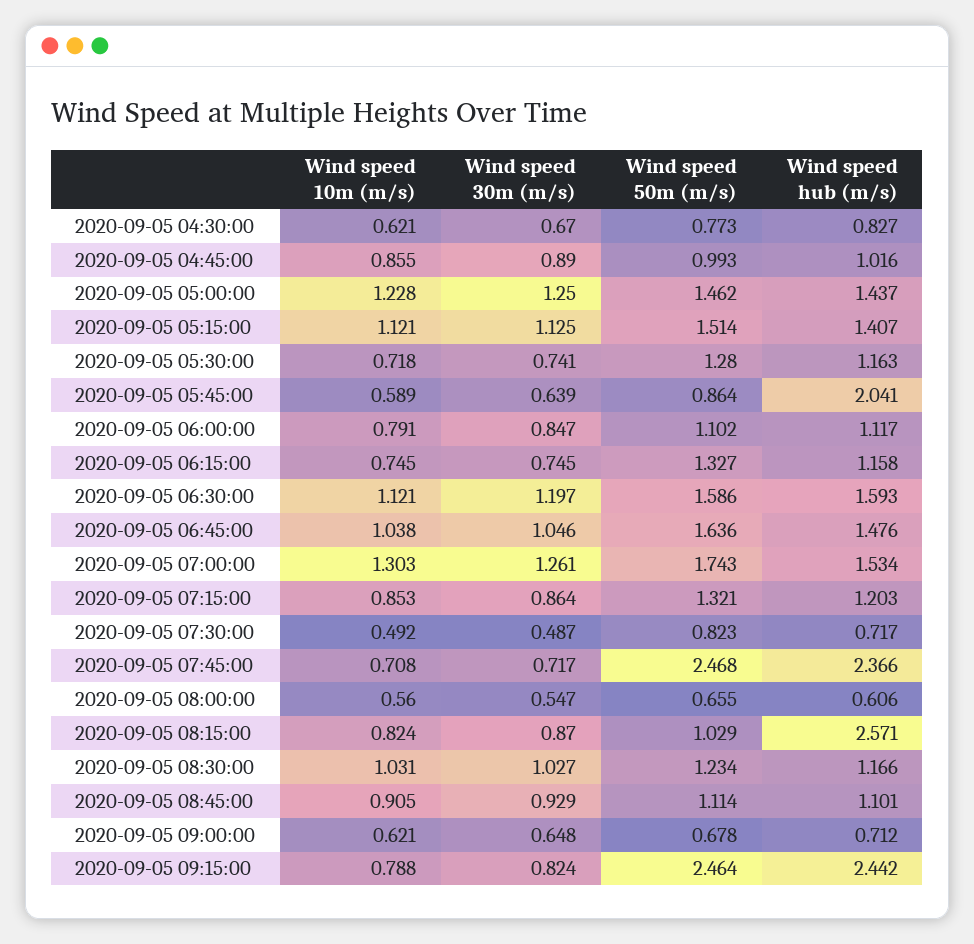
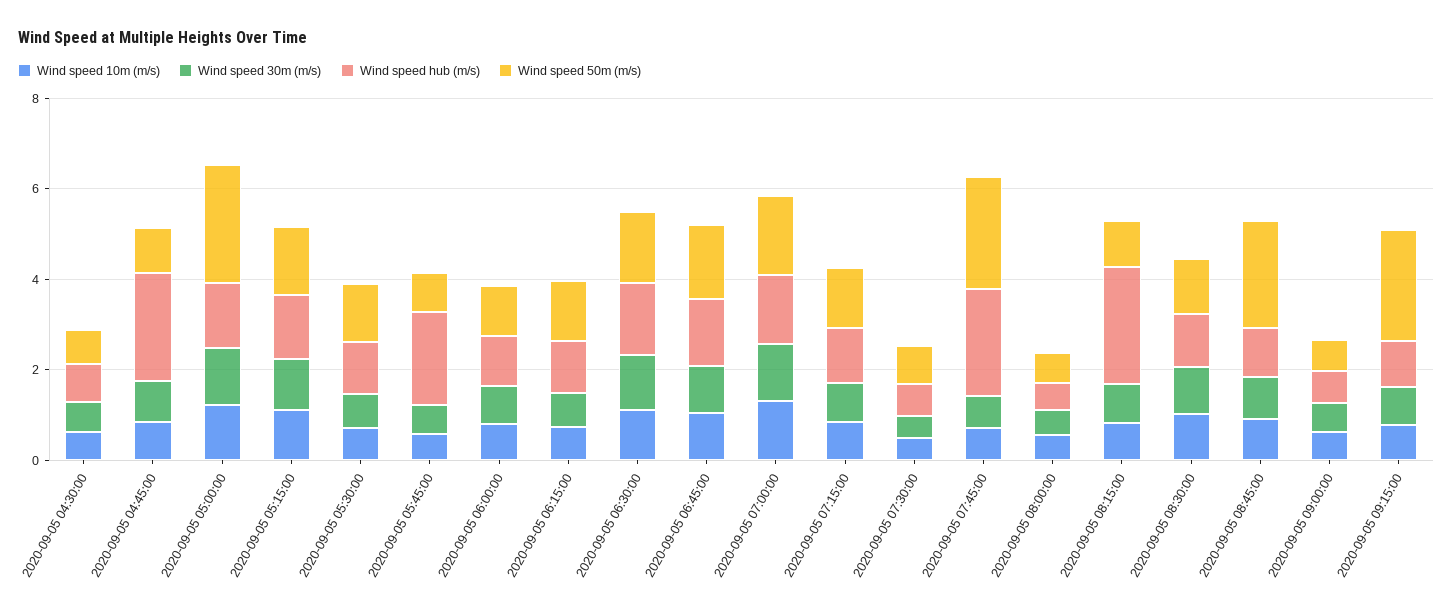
Wind speed hub (m/s), 2020-09-05 04:45:00: 1.016 -> 2.5
Wind speed 50m (m/s), 2020-09-05 05:00:00: 1.462 -> 2.5
Wind speed 50m (m/s), 2020-09-05 08:45:00: 1.114 -> 2.5
Wind speed hub (m/s), 2020-09-05 09:15:00: 2.442 -> 1

